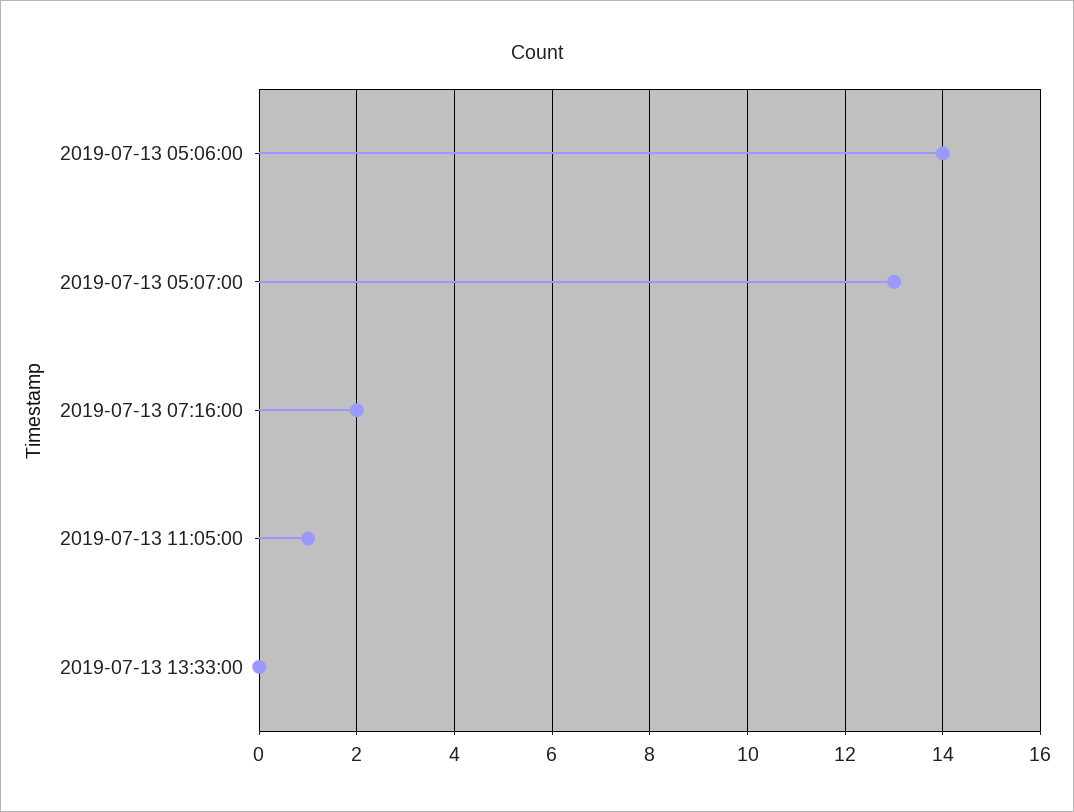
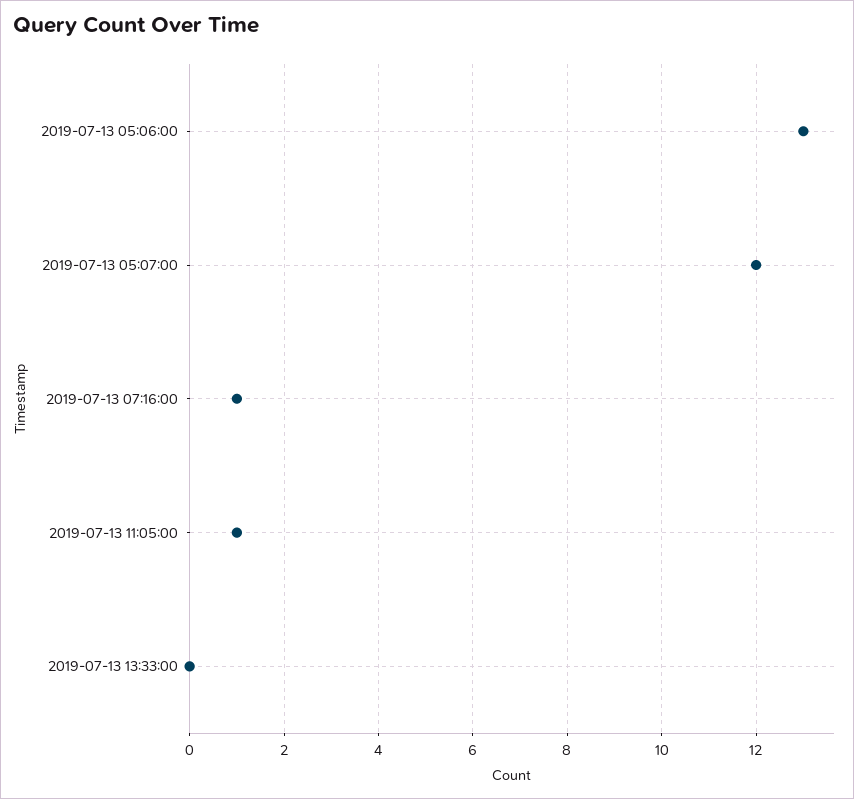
2019-07-13 05:06:00: 14 -> 13
2019-07-13 05:07:00: 13 -> 12
2019-07-13 07:16:00: 2 -> 1

